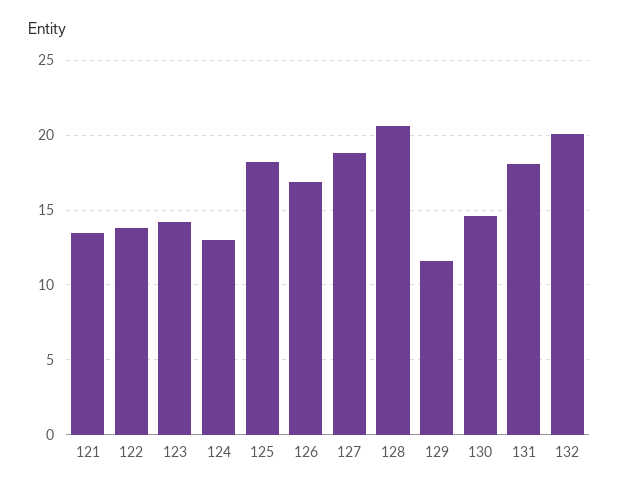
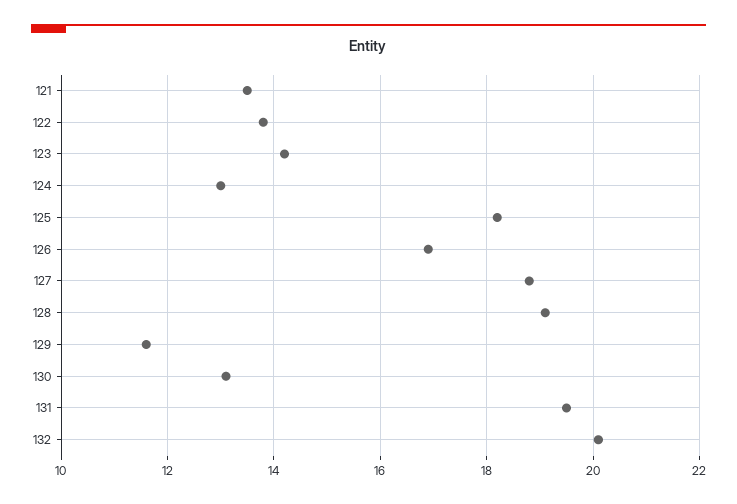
128: 20.5 -> 19
130: 14.5 -> 13
131: 18 -> 19.5

